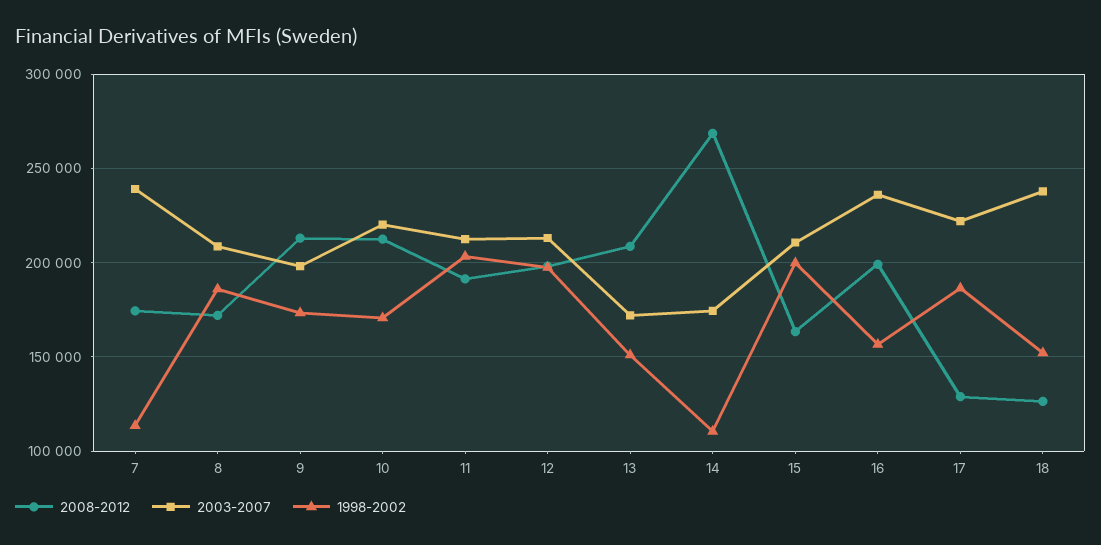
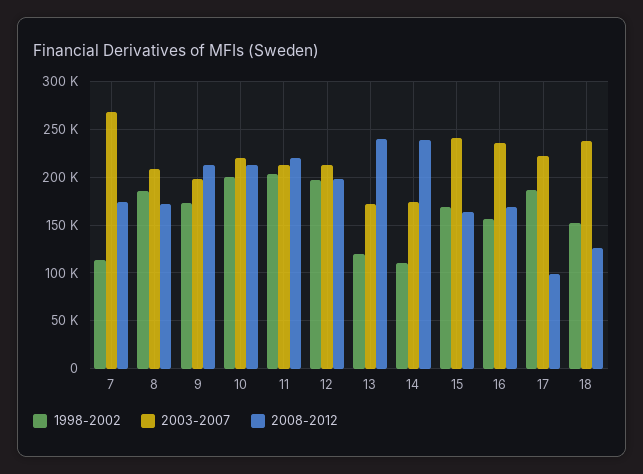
2003-2007, 7: 240000 -> 270000
1998-2002, 10: 170000 -> 200000
2008-2012, 11: 190000 -> 220000
2008-2012, 13: 210000 -> 240000
1998-2002, 13: 150000 -> 120000
2008-2012, 14: 270000 -> 240000
2003-2007, 15: 210000 -> 240000
1998-2002, 15: 200000 -> 170000
2008-2012, 16: 200000 -> 170000
2008-2012, 17: 130000 -> 100000

